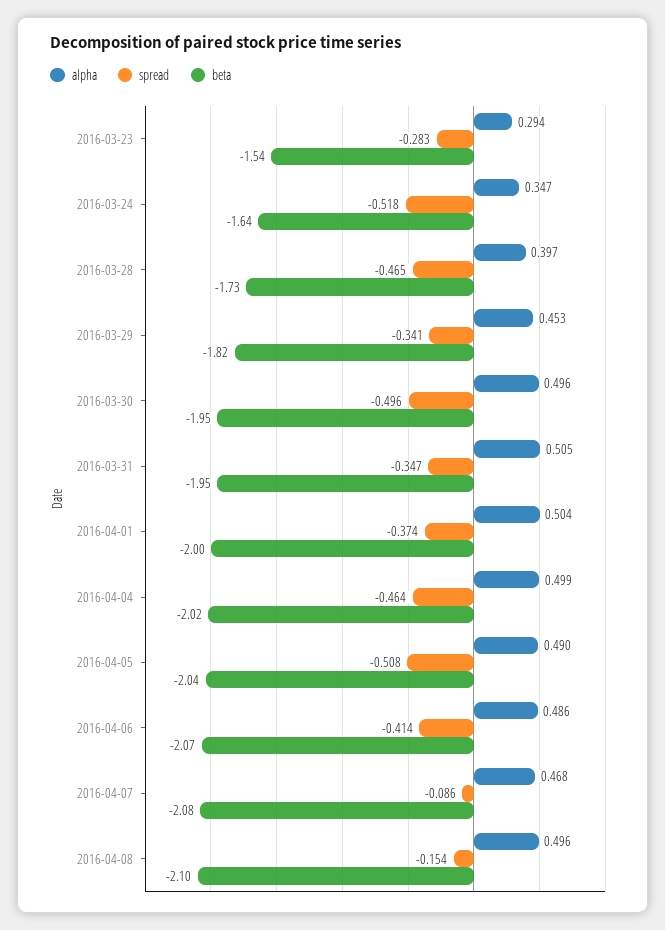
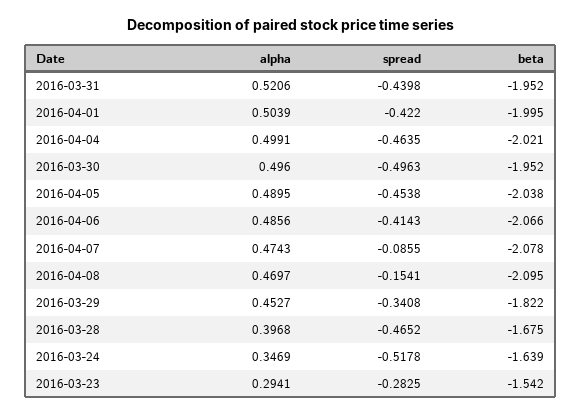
beta, 2016-03-28: -1.73 -> -1.675
alpha, 2016-03-31: 0.505 -> 0.5206
spread, 2016-03-31: -0.347 -> -0.4398
spread, 2016-04-01: -0.374 -> -0.422
spread, 2016-04-05: -0.508 -> -0.4538
alpha, 2016-04-07: 0.468 -> 0.4743
alpha, 2016-04-08: 0.496 -> 0.4697

